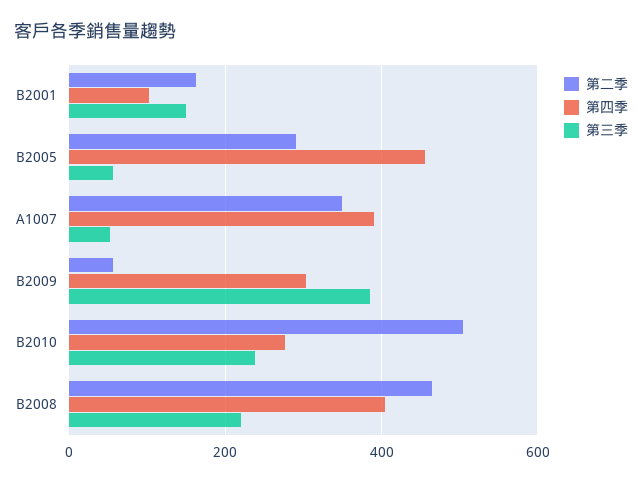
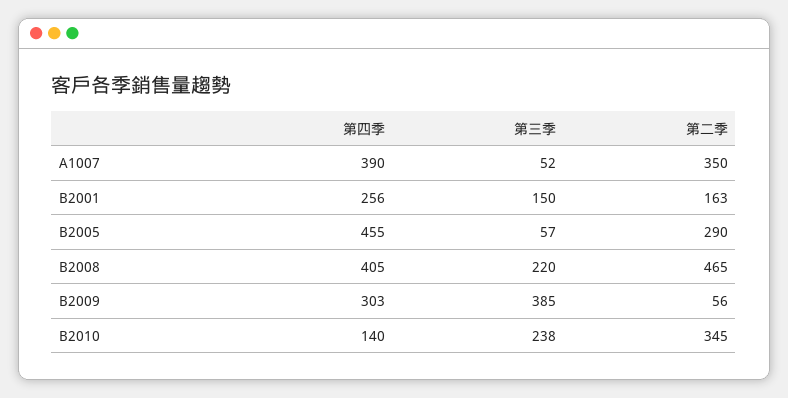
第四季, B2001: 100 -> 256
第二季, B2010: 500 -> 345
第四季, B2010: 280 -> 140

